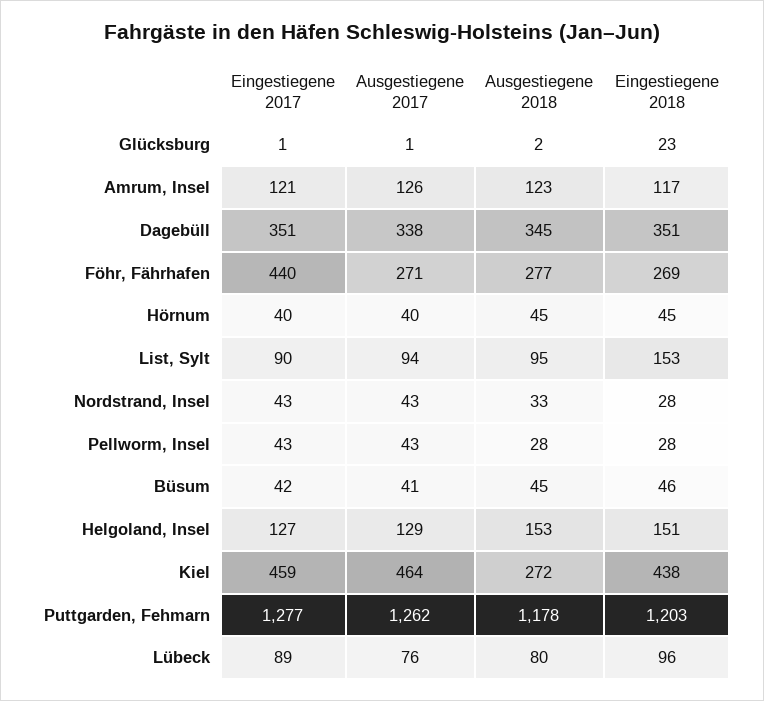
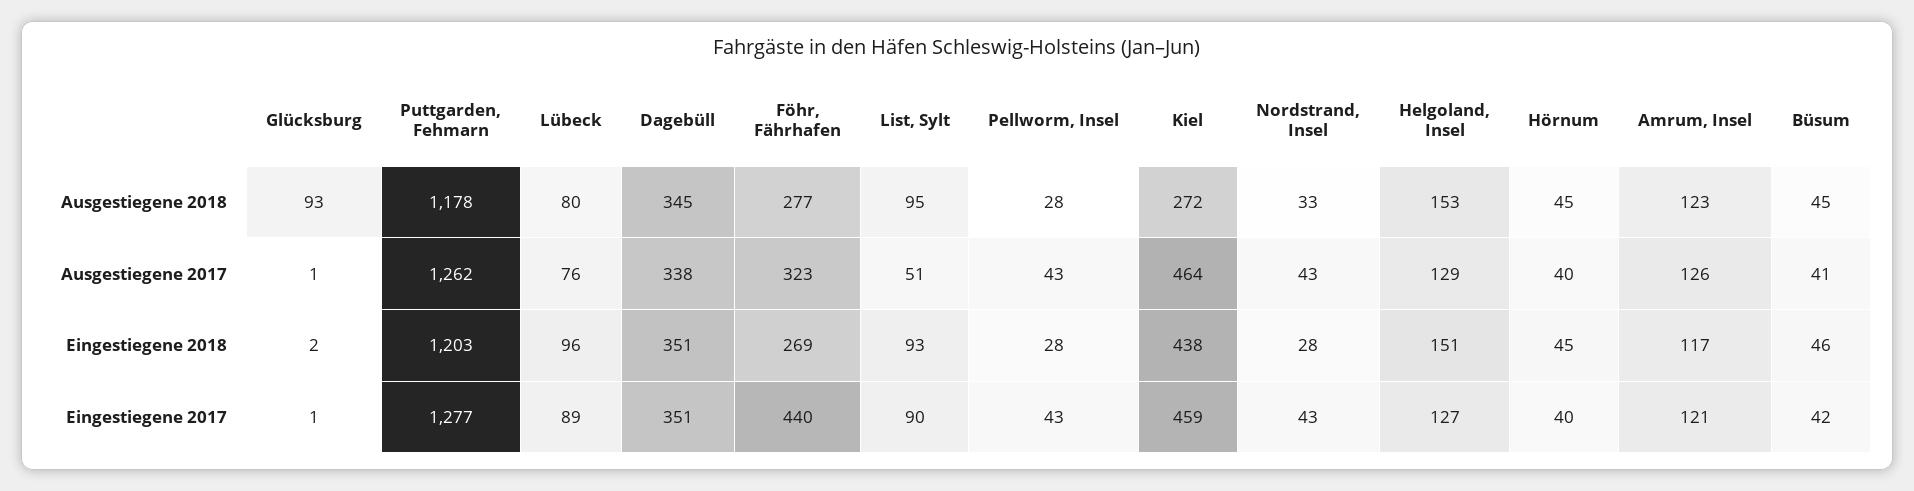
Ausgestiegene 2018, Glücksburg: 2 -> 93
Eingestiegene 2018, Glücksburg: 23 -> 2
Ausgestiegene 2017, Föhr, Fährhafen: 271 -> 323
Ausgestiegene 2017, List, Sylt: 94 -> 51
Eingestiegene 2018, List, Sylt: 153 -> 93

